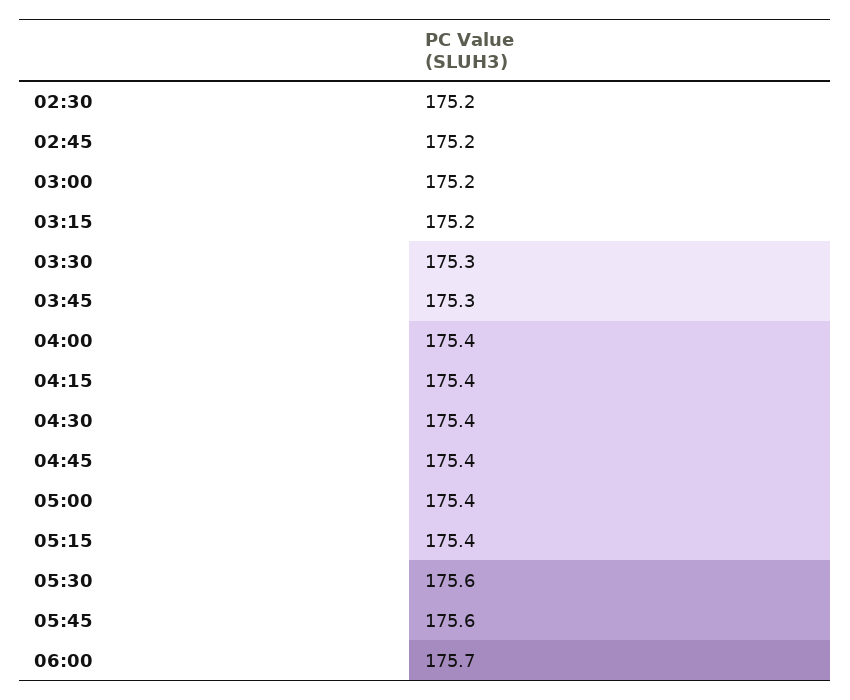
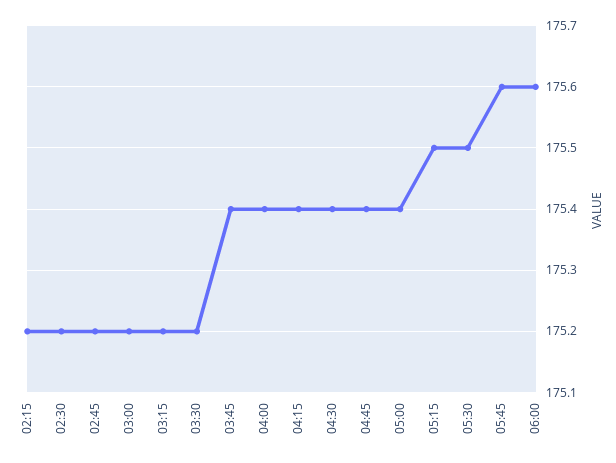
03:30: 175.3 -> 175.2
03:45: 175.3 -> 175.4
05:15: 175.4 -> 175.5
05:30: 175.6 -> 175.5
06:00: 175.7 -> 175.6
02:15: none -> 175.2

